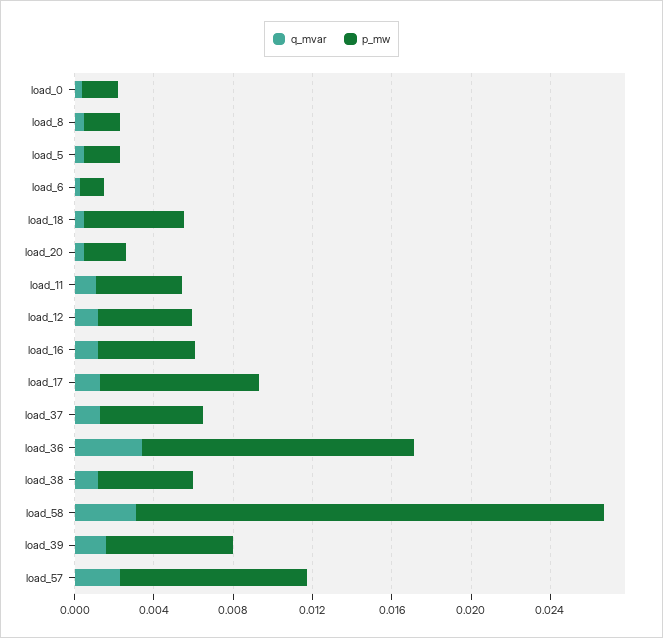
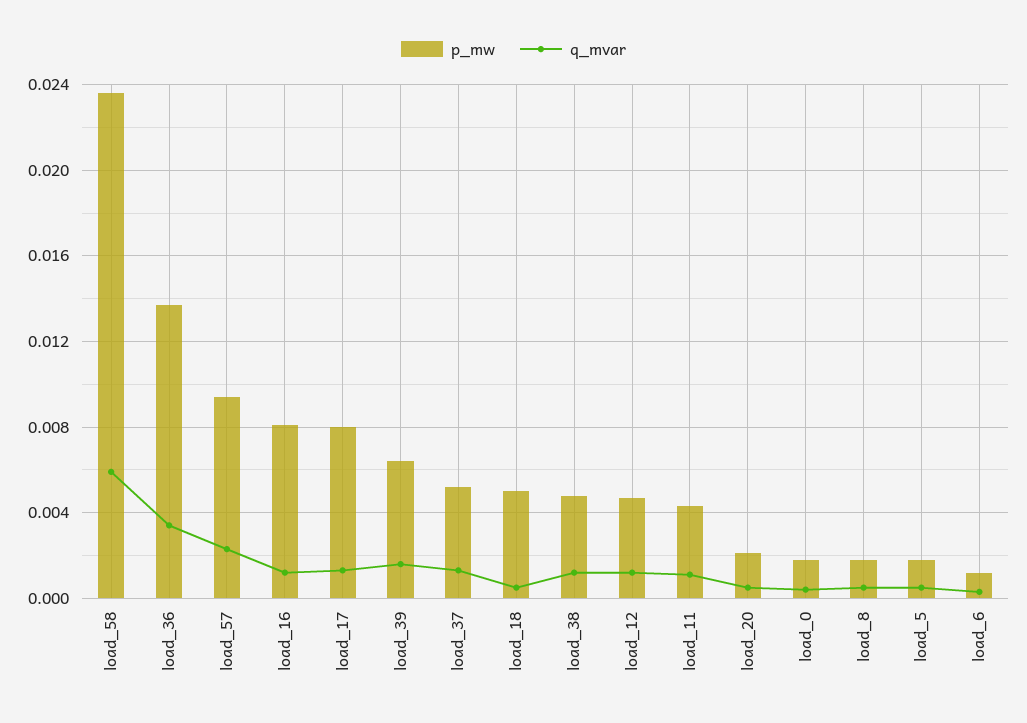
p_mw, load_16: 0.005 -> 0.008
q_mvar, load_58: 0.003 -> 0.006

